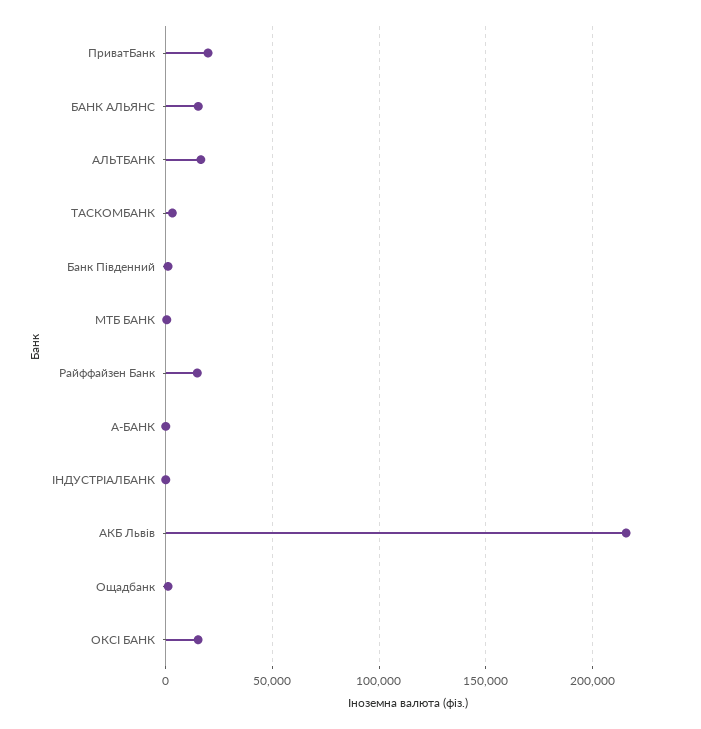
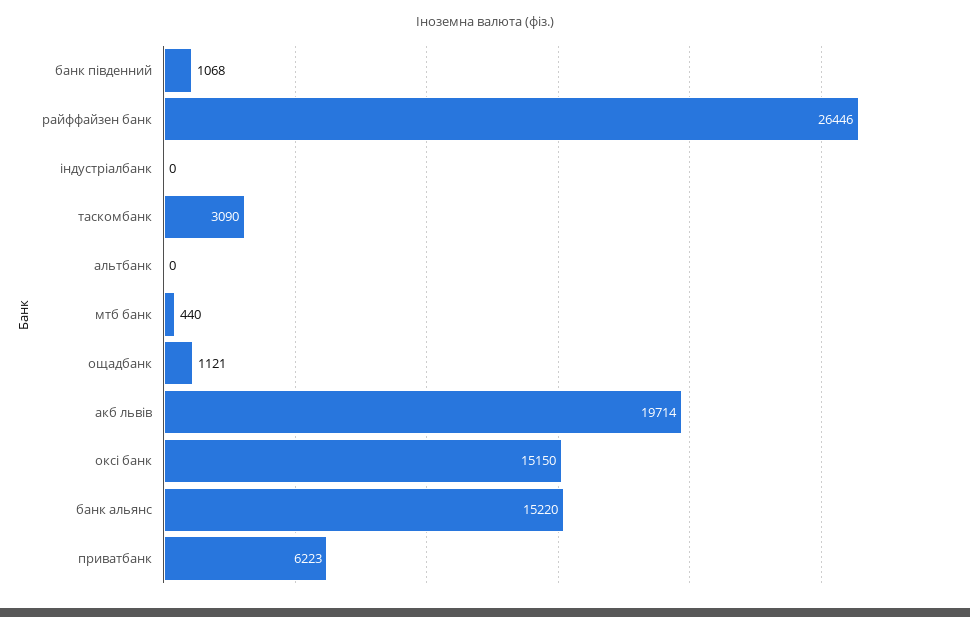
ПриватБанк: 20000 -> 6223
АЛЬТБАНК: 15000 -> 0
Райффайзен Банк: 15000 -> 26446
А-БАНК: 0 -> none
АКБ Львів: 215000 -> 19714

